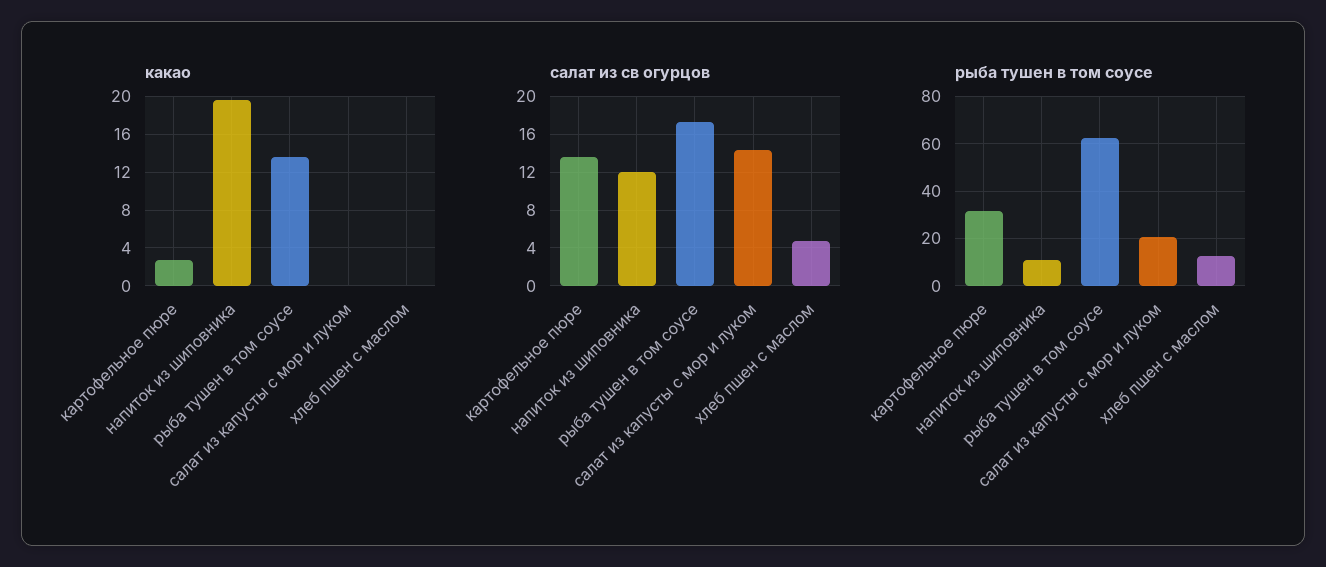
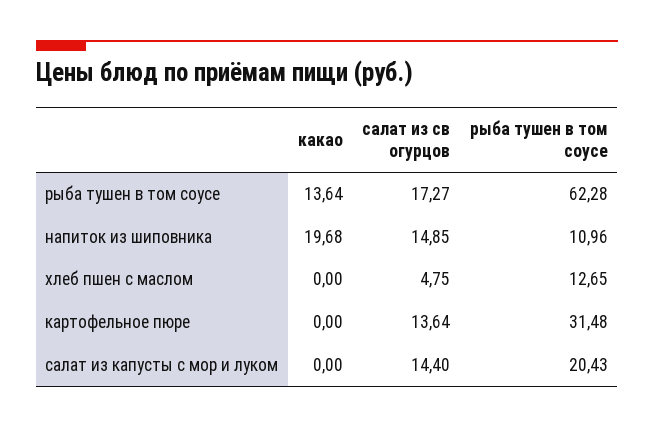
какао, картофельное пюре: 3 -> 0
салат из св огурцов, напиток из шиповника: 12 -> 14.85

